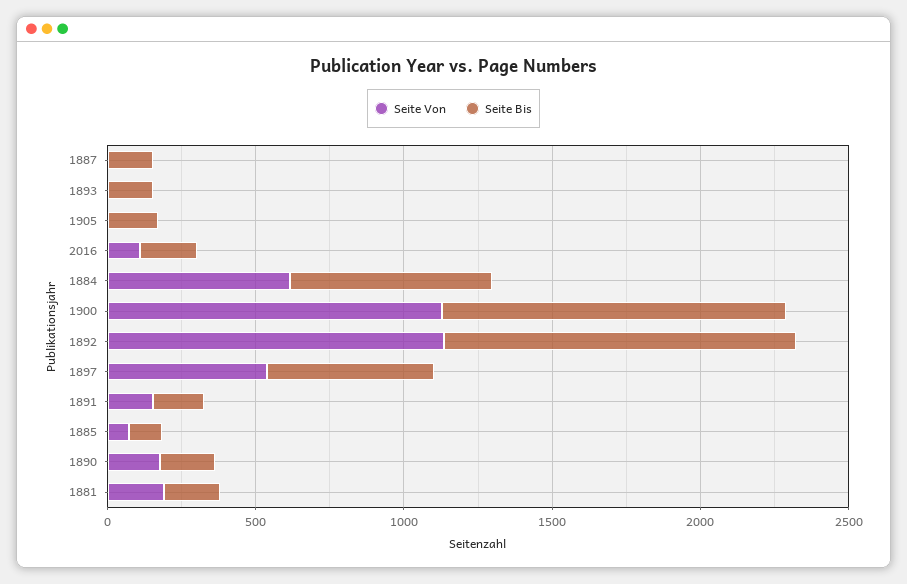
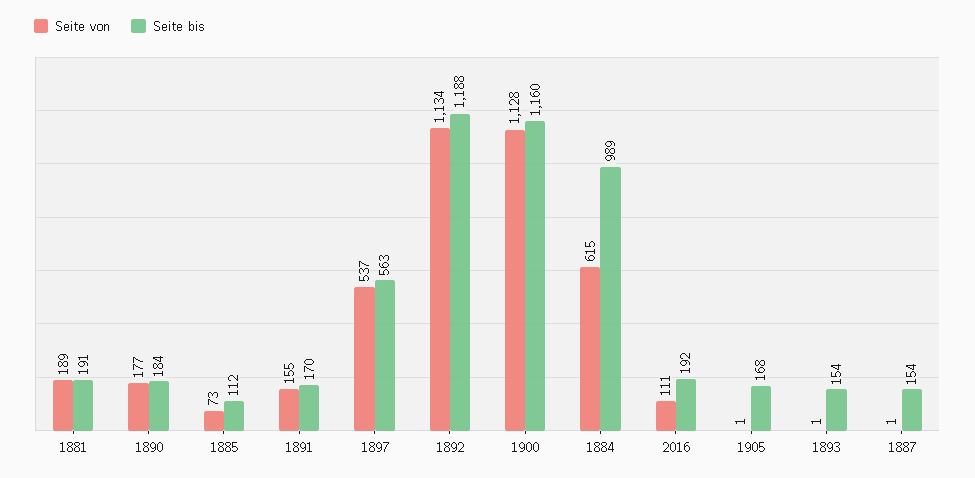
Seite Bis, 1884: 700 -> 989

